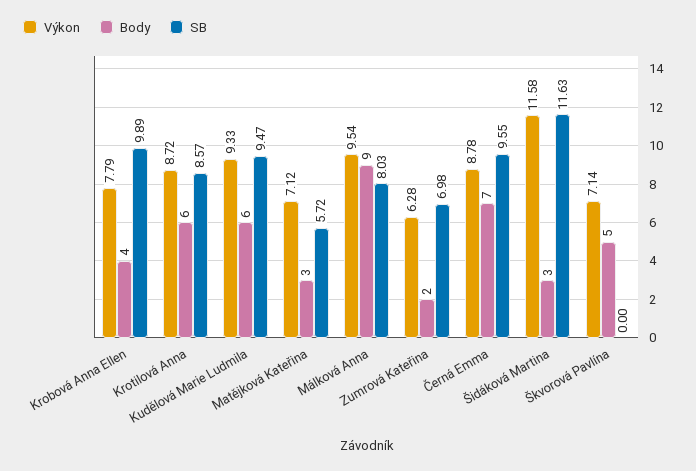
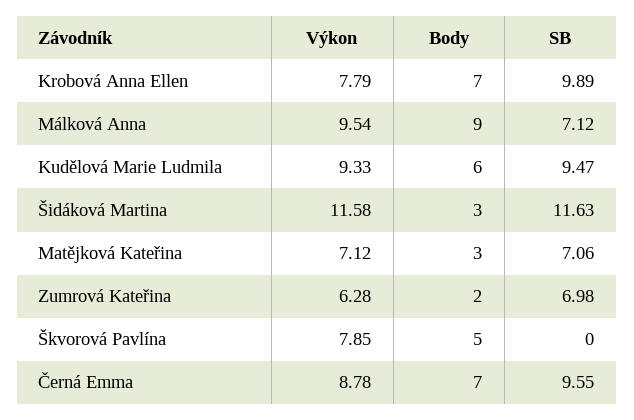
Body, Krobová Anna Ellen: 4 -> 7
Výkon, Krotilová Anna: 8.72 -> none
Body, Krotilová Anna: 6 -> none
SB, Krotilová Anna: 8.57 -> none
SB, Matějková Kateřina: 5.72 -> 7.06
SB, Málková Anna: 8.03 -> 7.12
Výkon, Škvorová Pavlína: 7.14 -> 7.85

